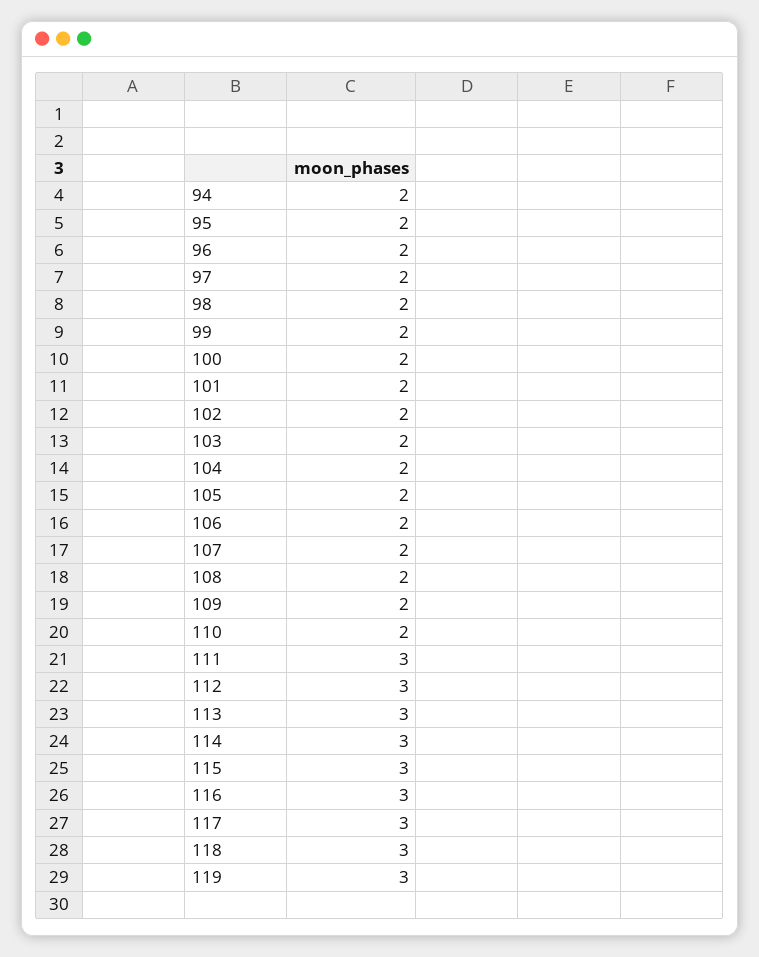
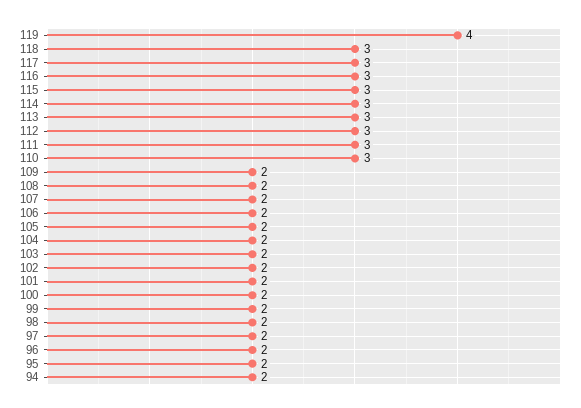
110: 2 -> 3
119: 3 -> 4

